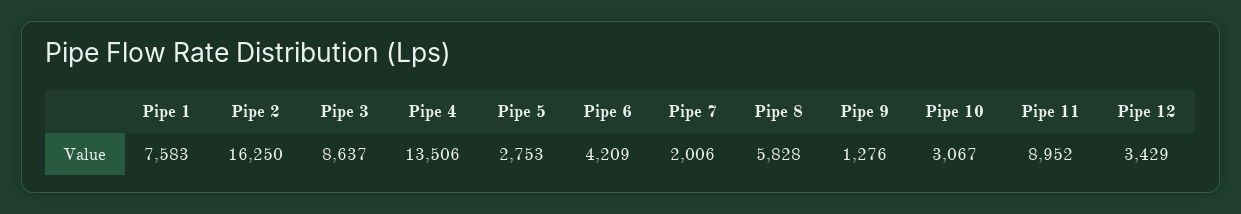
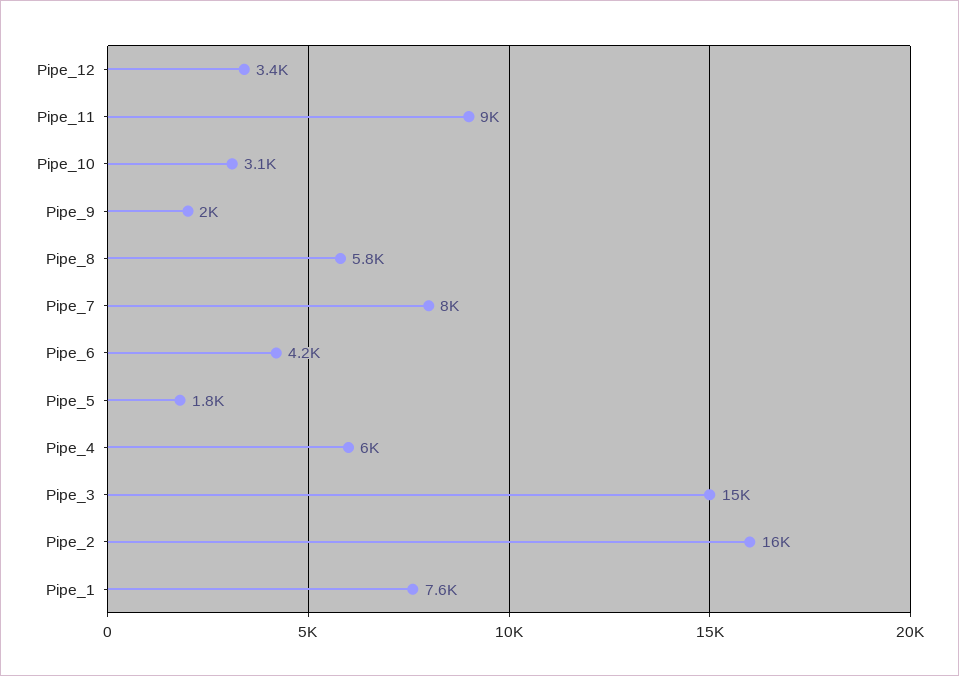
Pipe 3: 8637 -> 15000
Pipe 4: 13506 -> 6000
Pipe 5: 2753 -> 1800
Pipe 7: 2006 -> 8000
Pipe 9: 1276 -> 2000

